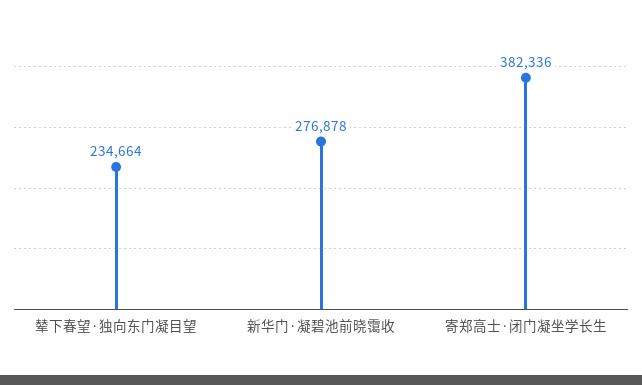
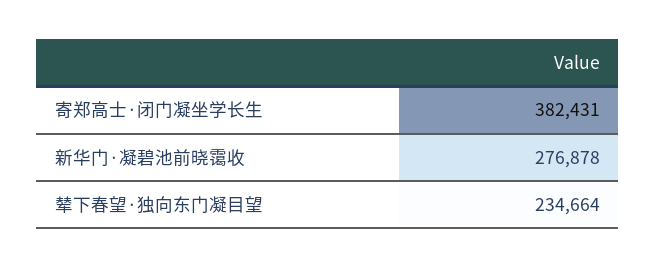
寄郑高士·闭门凝坐学长生: 382336 -> 382431

